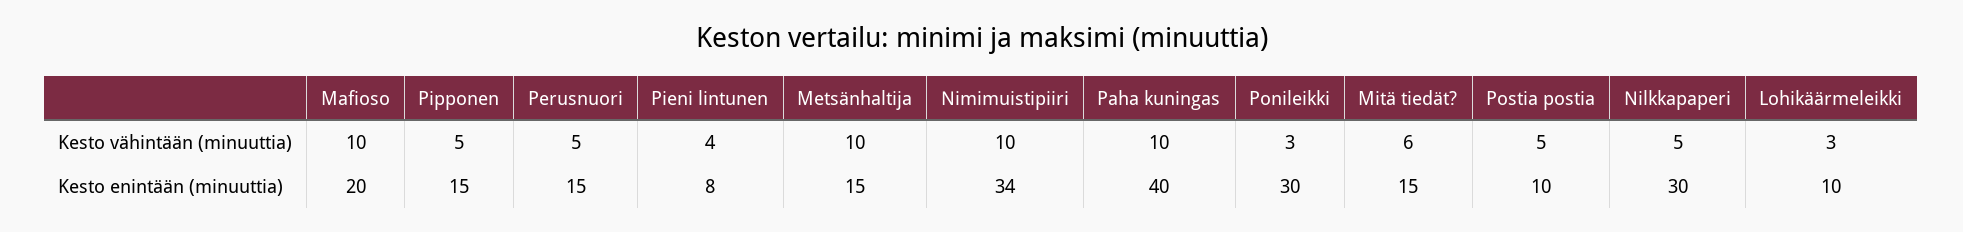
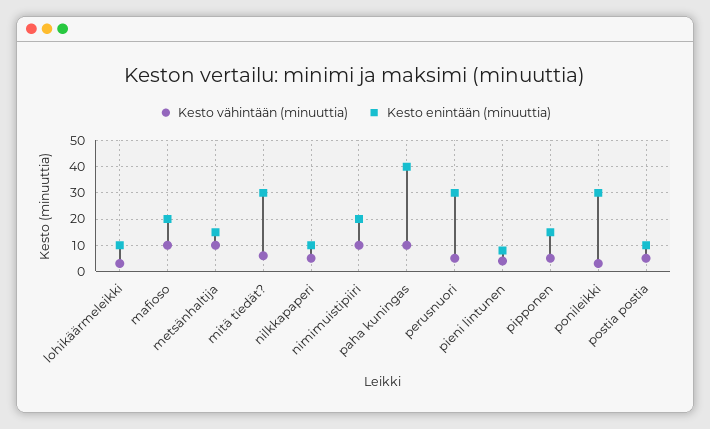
Kesto enintään (minuuttia), Perusnuori: 15 -> 30
Kesto enintään (minuuttia), Nimimuistipiiri: 34 -> 20
Kesto enintään (minuuttia), Mitä tiedät?: 15 -> 30
Kesto enintään (minuuttia), Nilkkapaperi: 30 -> 10

